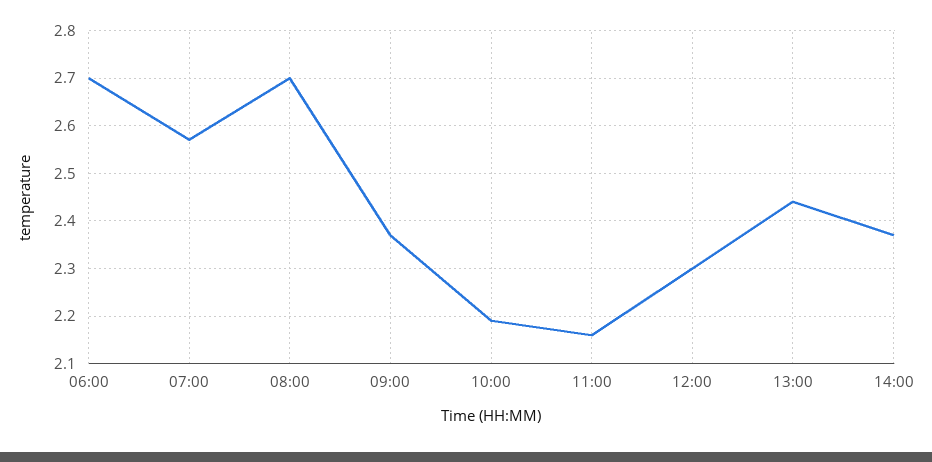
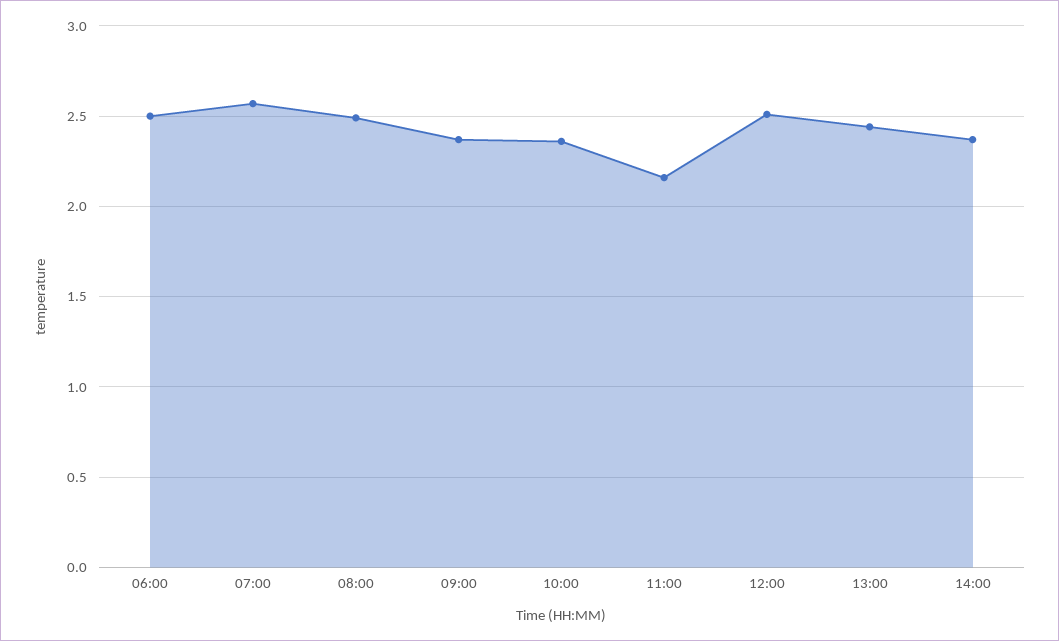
06:00: 2.7 -> 2.5
08:00: 2.7 -> 2.5
10:00: 2.2 -> 2.35
12:00: 2.3 -> 2.5

